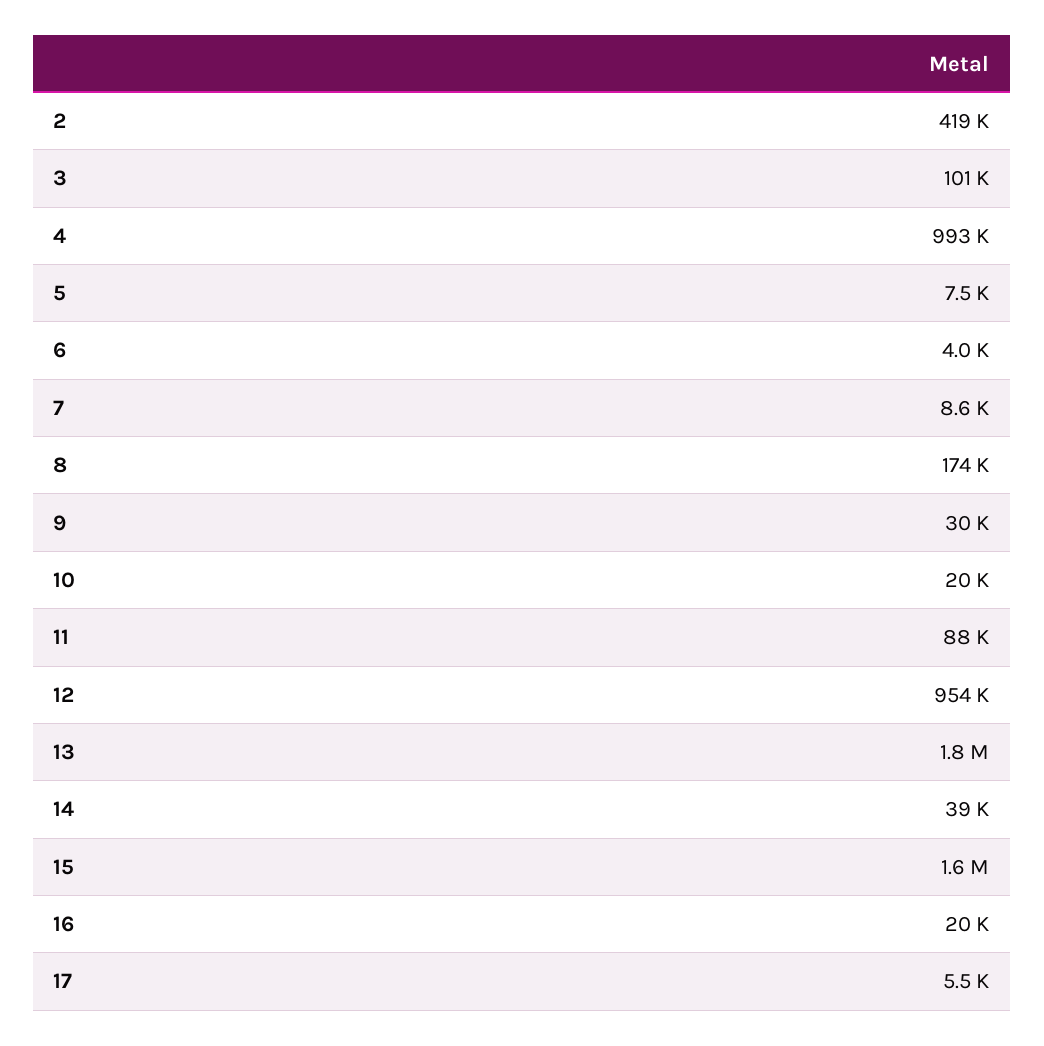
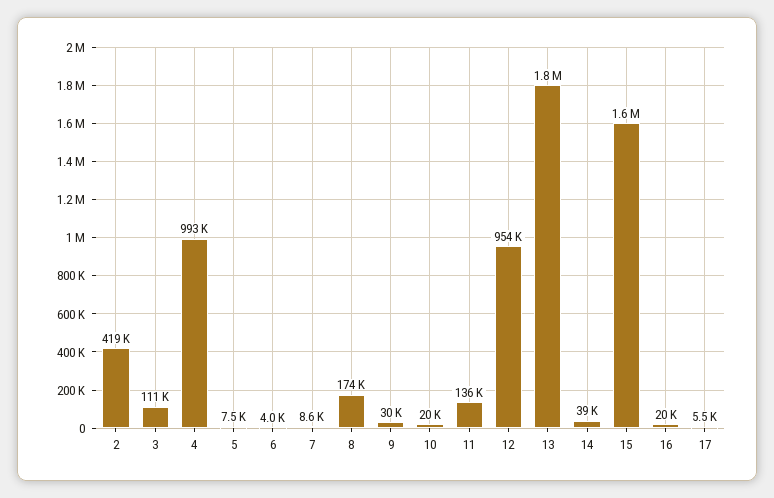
3: 101000 -> 111000
11: 88000 -> 136000

